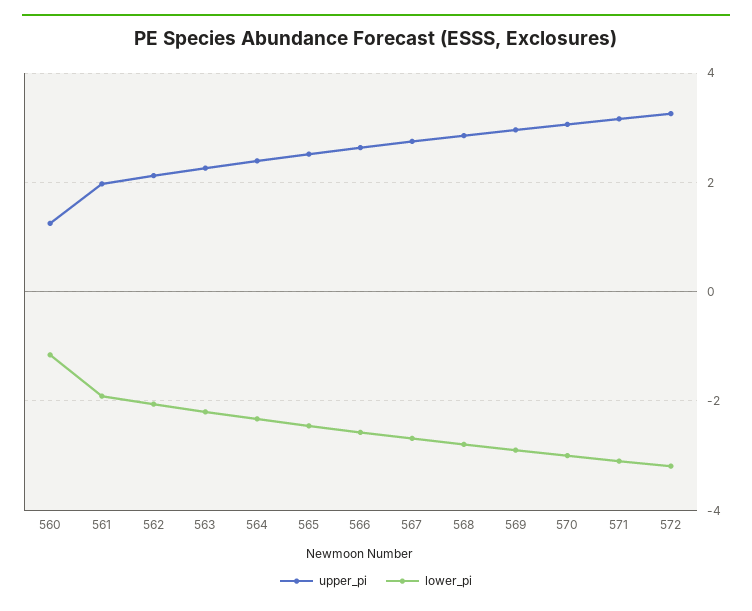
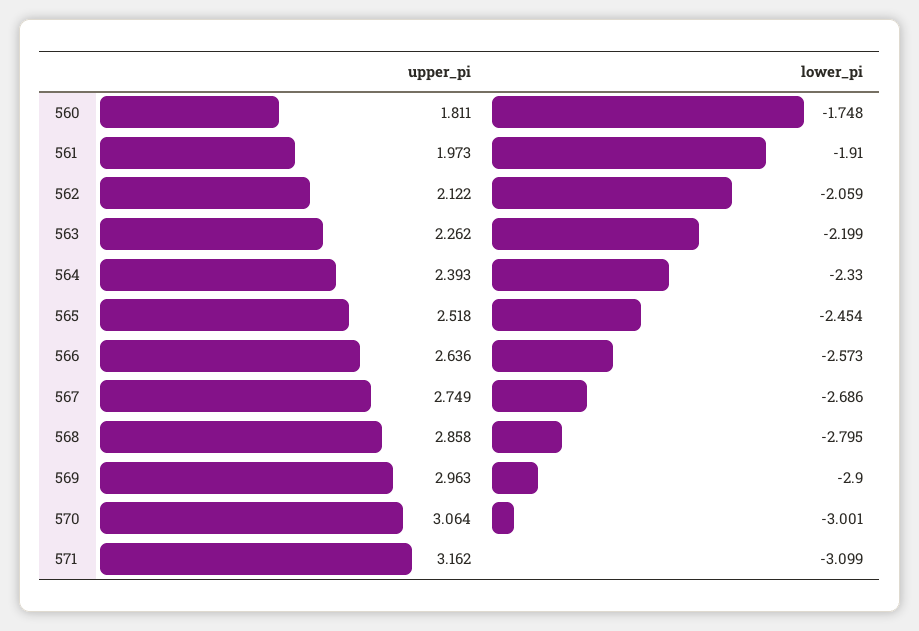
upper_pi, 560: 1.2 -> 1.811
lower_pi, 560: -1.2 -> -1.748
upper_pi, 572: 3.2 -> none
lower_pi, 572: -3.2 -> none

